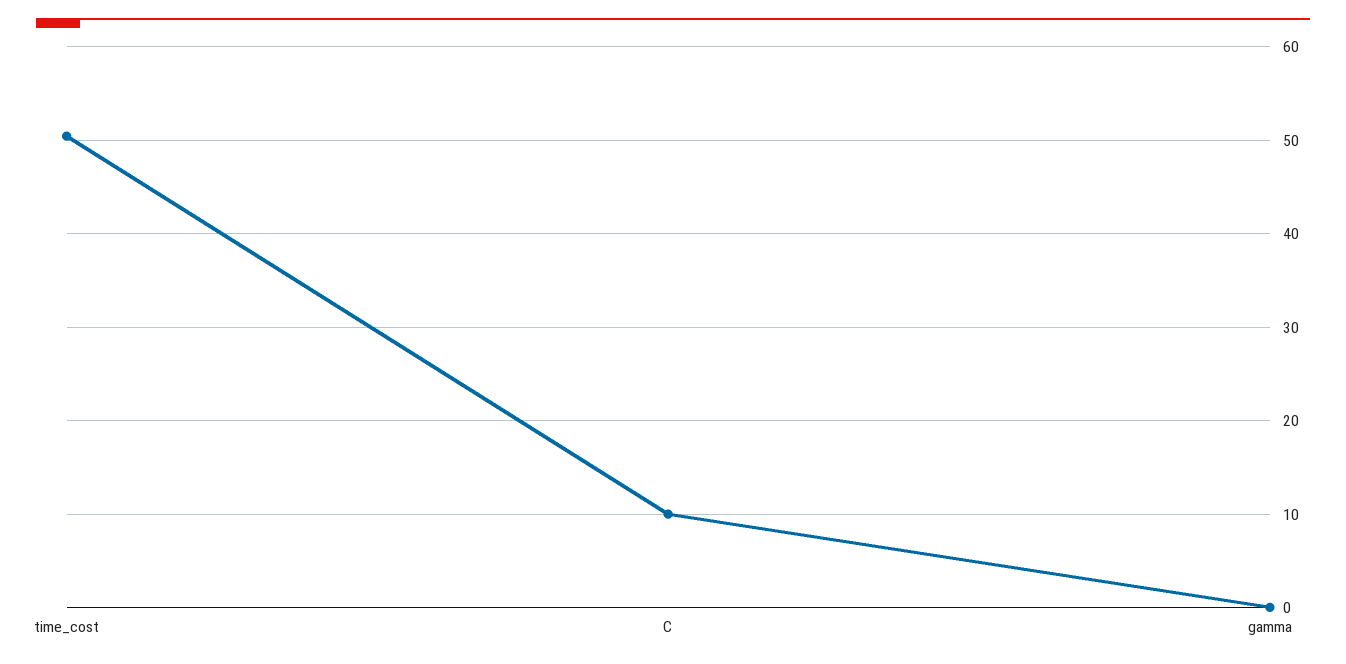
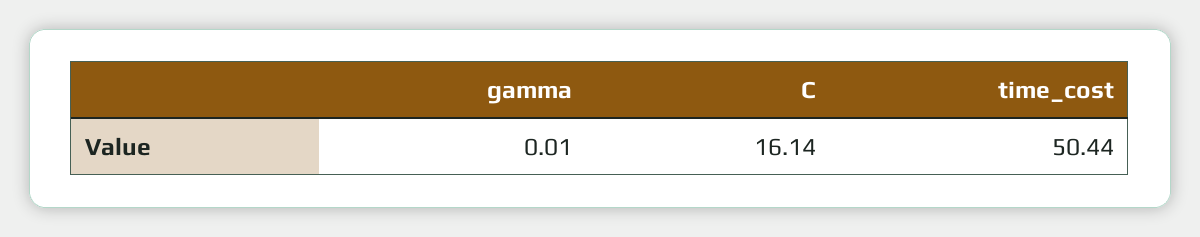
C: 10 -> 16.14

